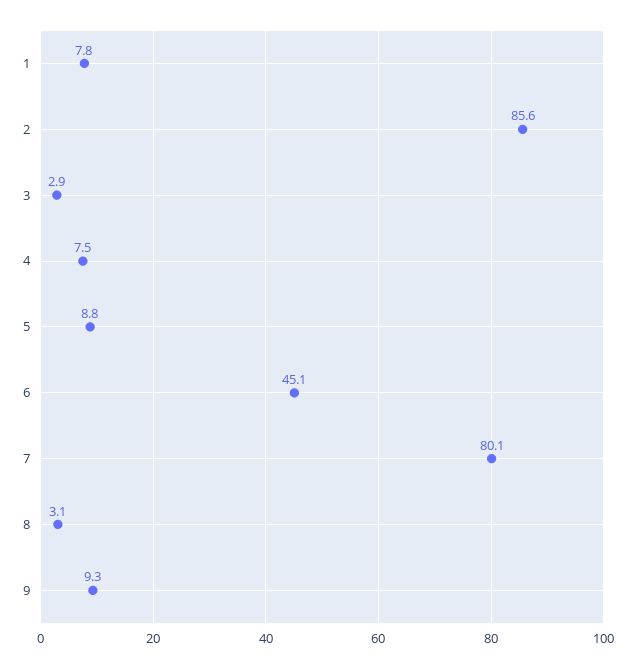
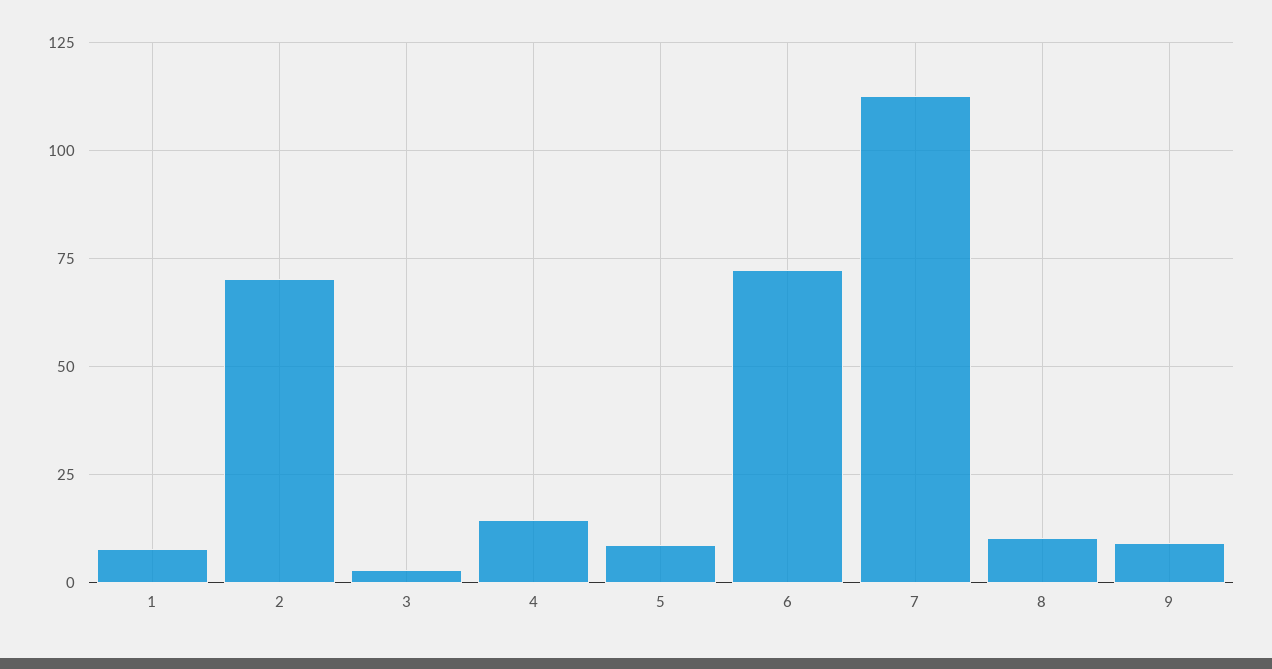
2: 85.6 -> 70
4: 7.5 -> 15
6: 45.1 -> 72.5
7: 80.1 -> 112.5
8: 3.1 -> 10

